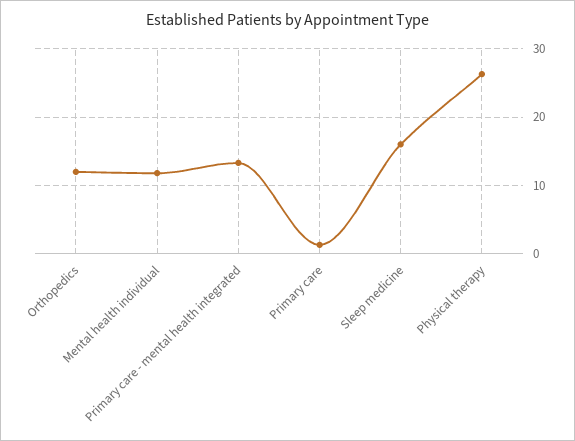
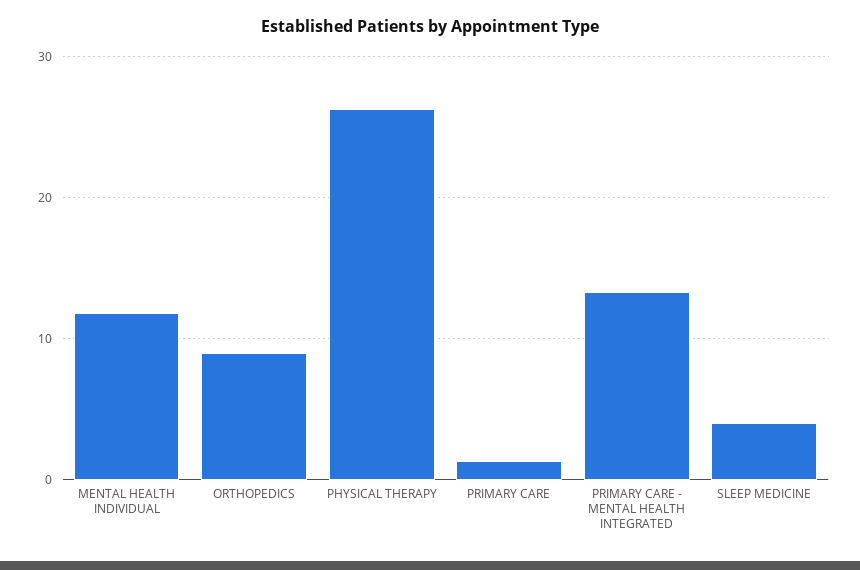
Orthopedics: 12 -> 9
Sleep medicine: 16 -> 4

